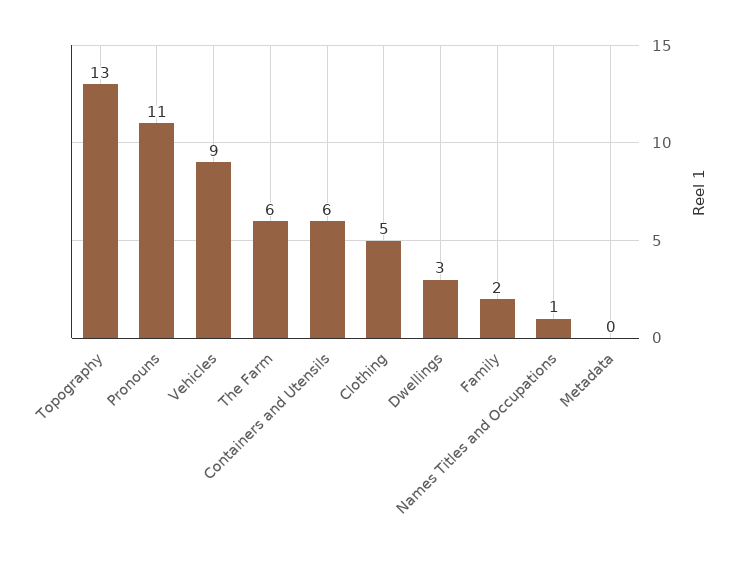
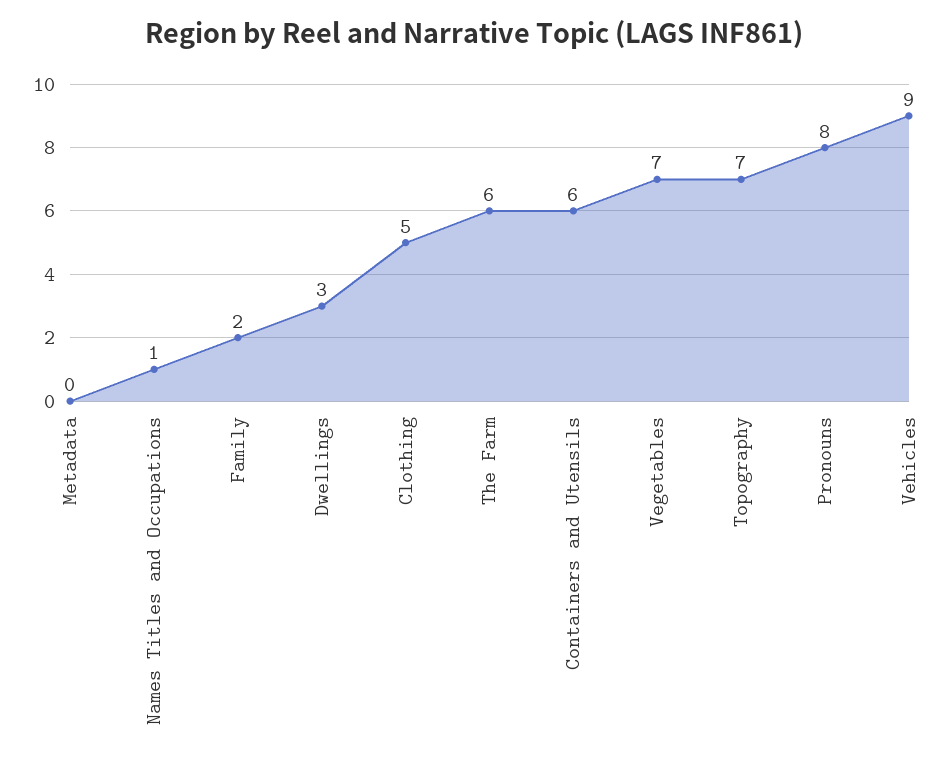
Topography: 13 -> 7
Pronouns: 11 -> 8
Vegetables: none -> 7

